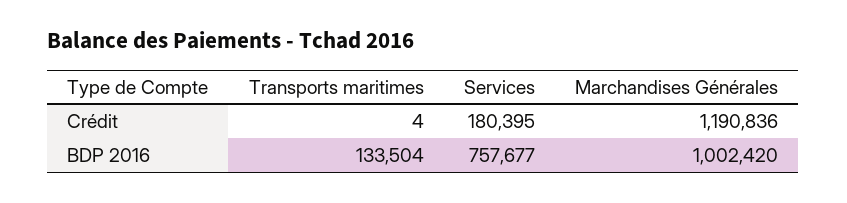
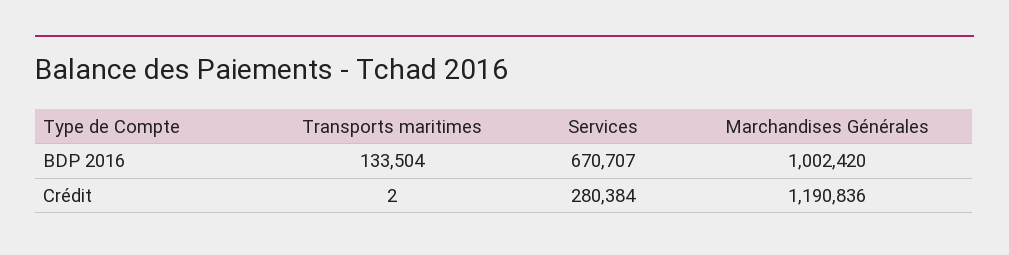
Transports maritimes, Crédit: 4 -> 2
Services, Crédit: 180395 -> 280384
Services, BDP 2016: 757677 -> 670707

